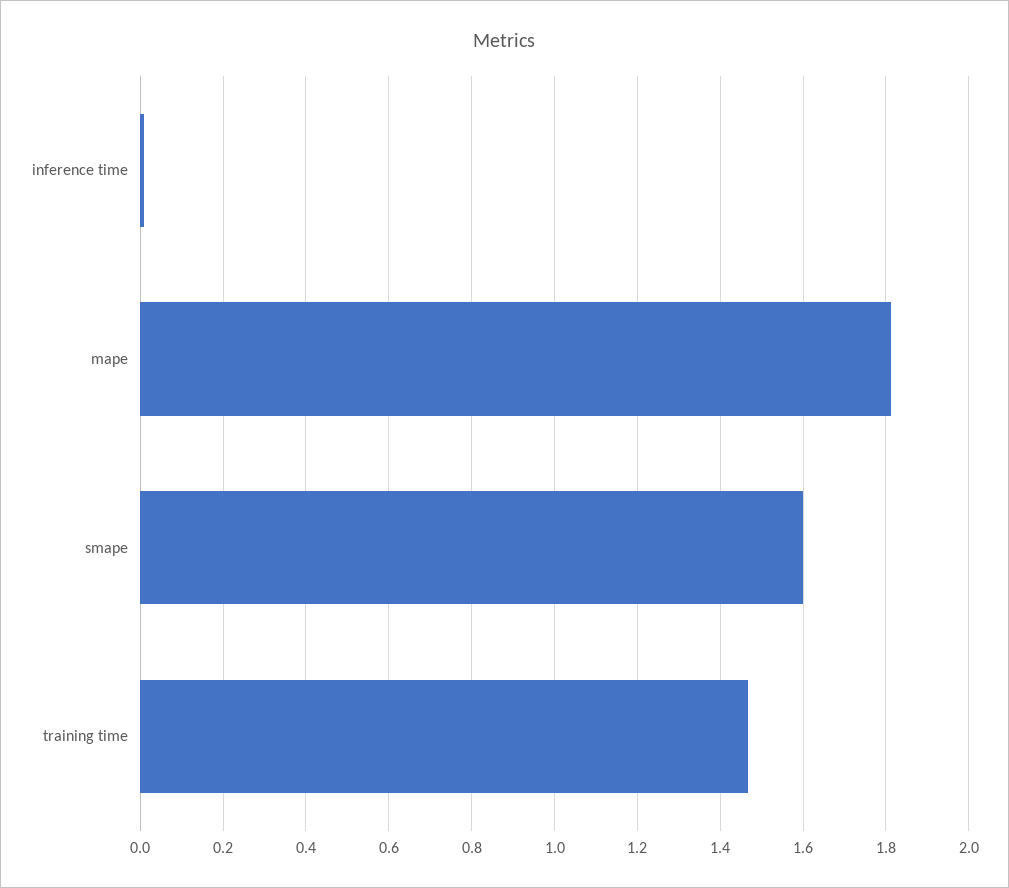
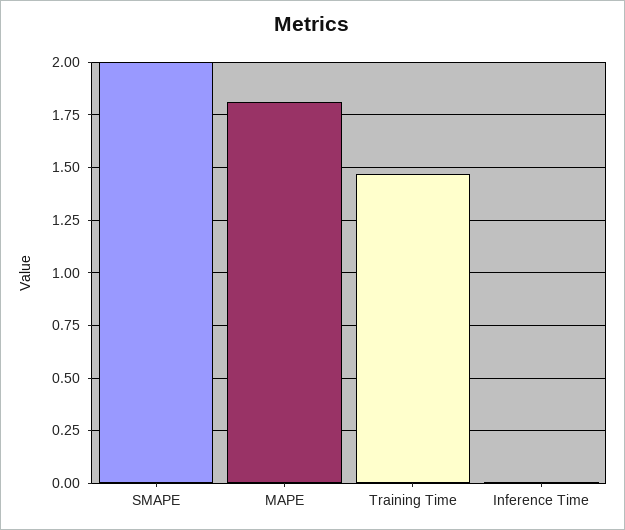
smape: 1.6 -> 2

